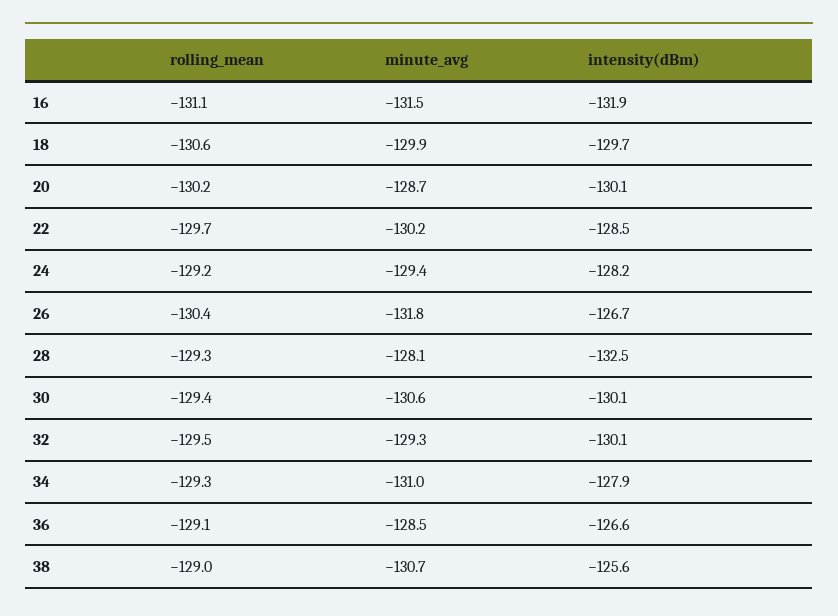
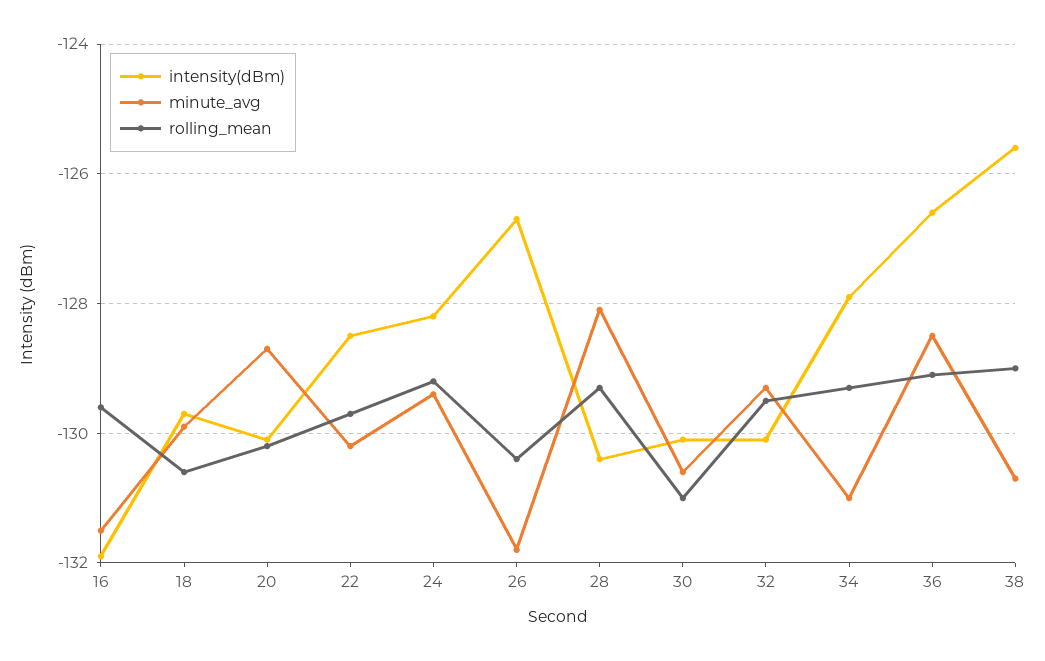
rolling_mean, 16: -131.1 -> -129.5
intensity(dBm), 28: -132.5 -> -130.5
rolling_mean, 30: -129.4 -> -131

